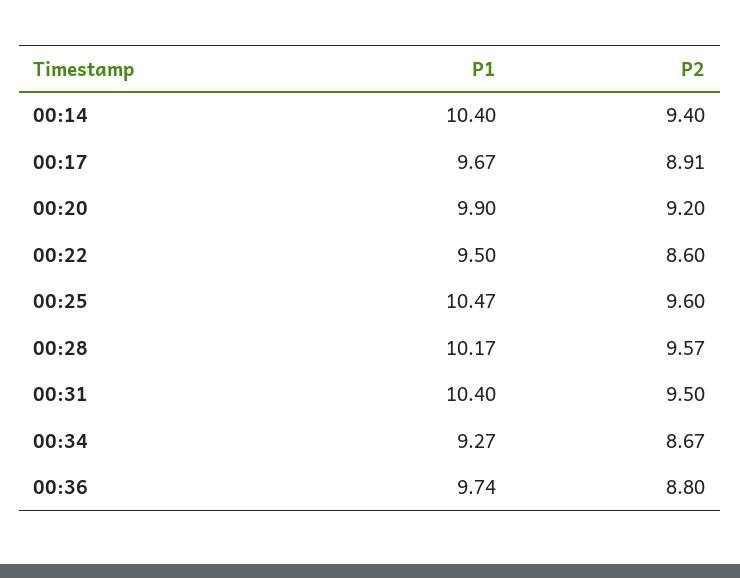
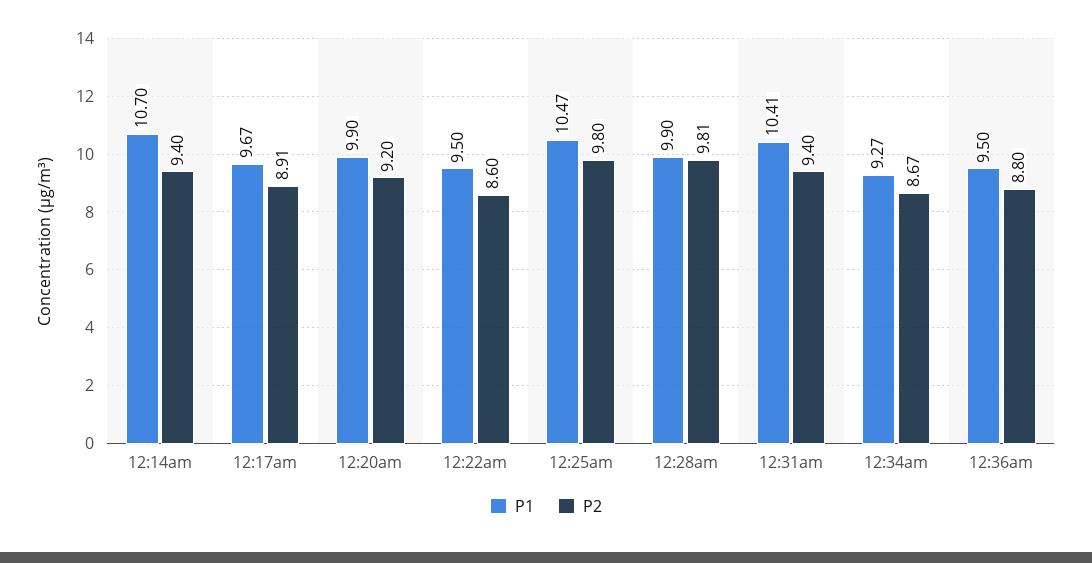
P1, 00:14: 10.4 -> 10.7
P2, 00:25: 9.6 -> 9.8
P1, 00:28: 10.17 -> 9.9
P2, 00:28: 9.57 -> 9.81
P1, 00:31: 10.4 -> 10.41
P2, 00:31: 9.5 -> 9.4
P1, 00:36: 9.74 -> 9.5

